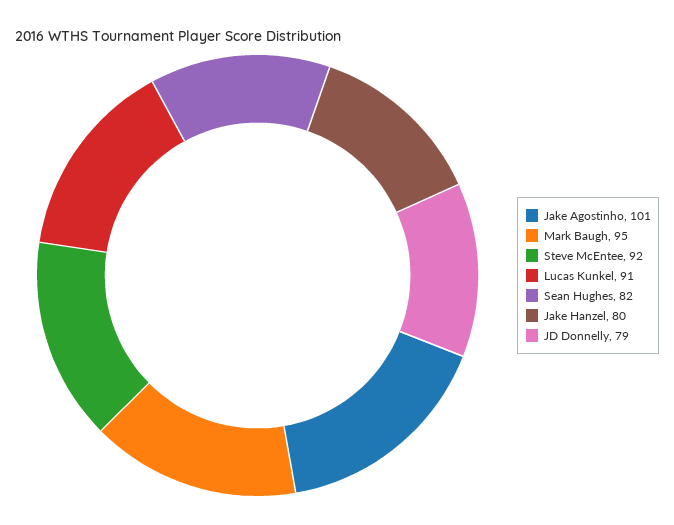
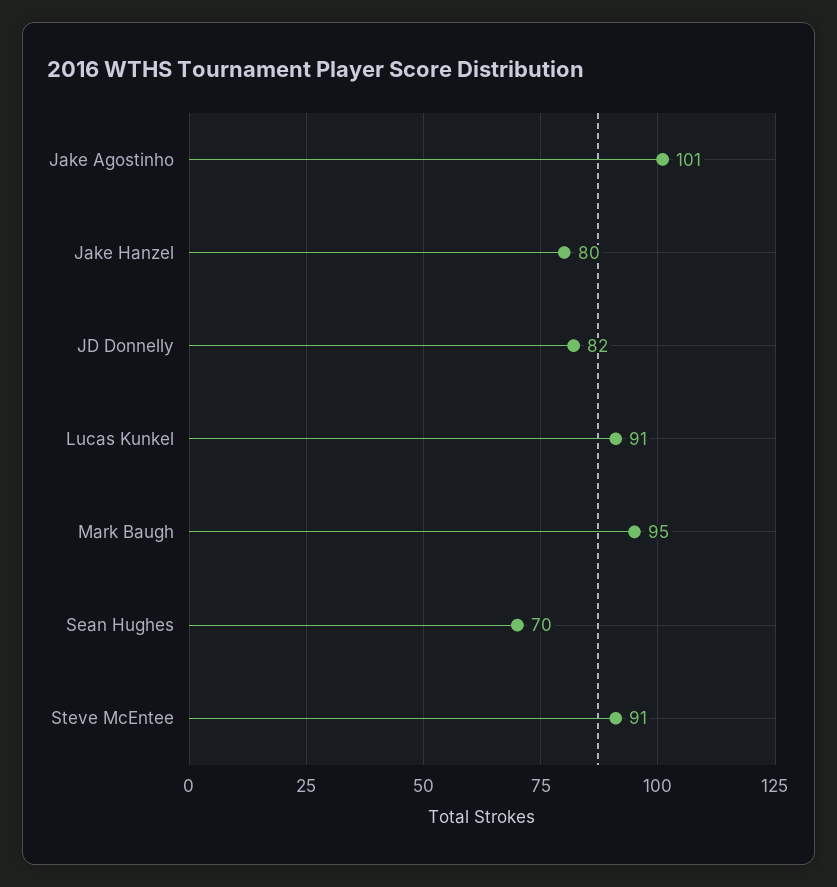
Steve McEntee: 92 -> 91
Sean Hughes: 82 -> 70
JD Donnelly: 79 -> 82

